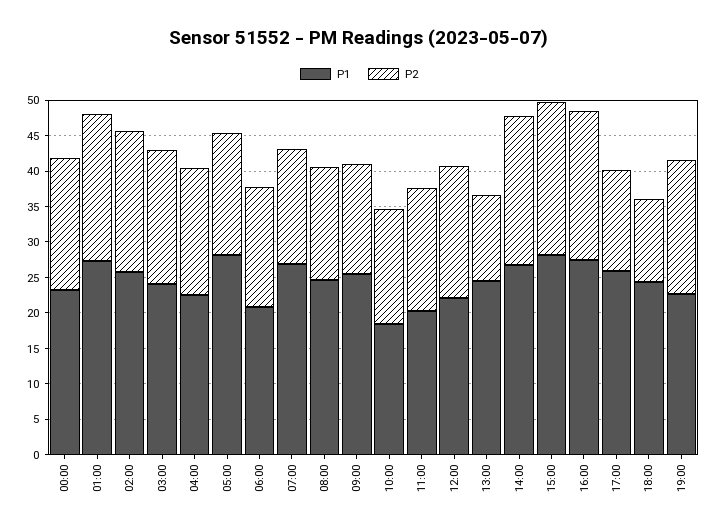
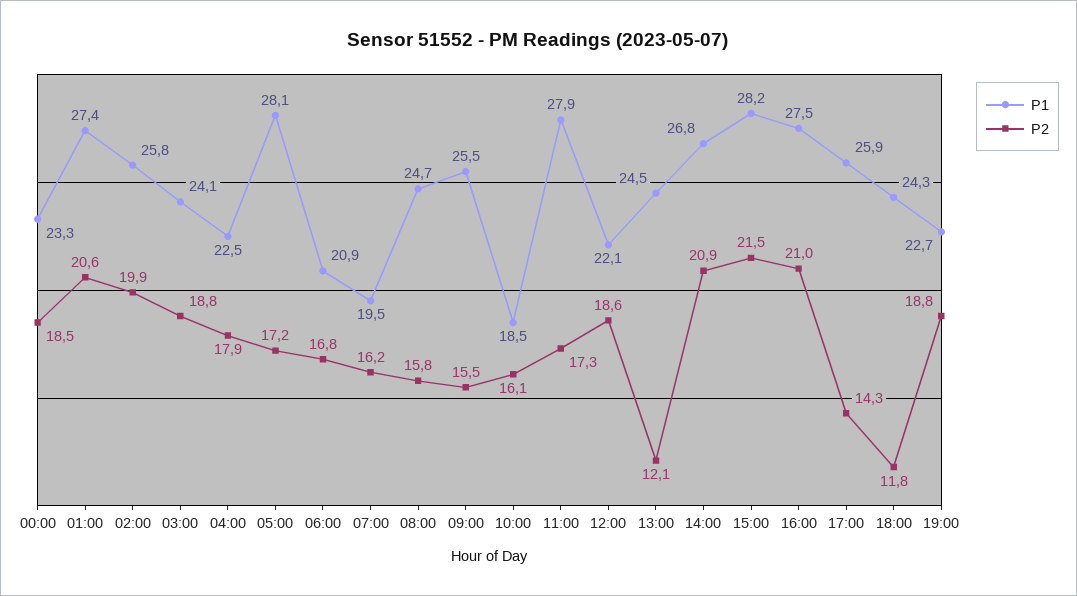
P1, 07:00: 27.5 -> 19.5
P1, 11:00: 20 -> 27.9

